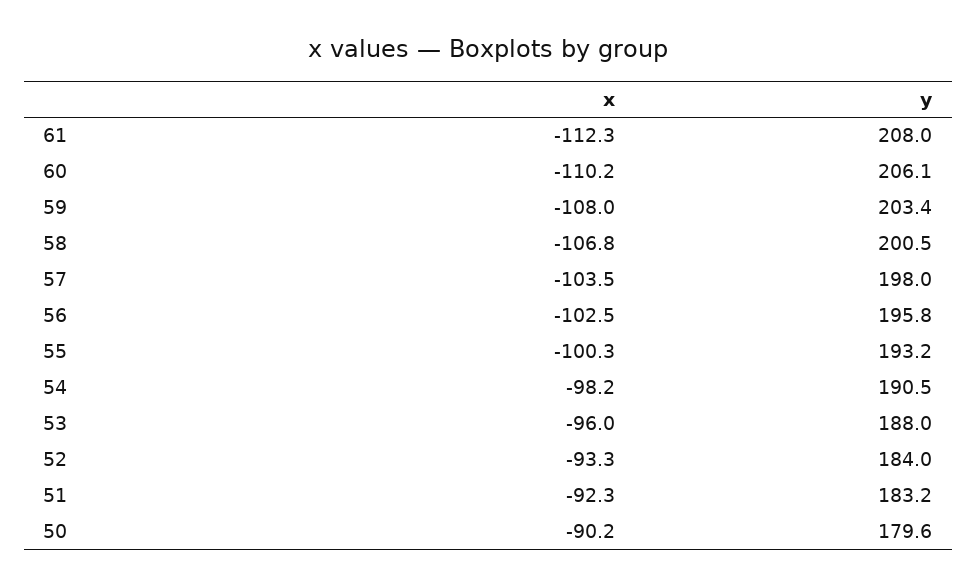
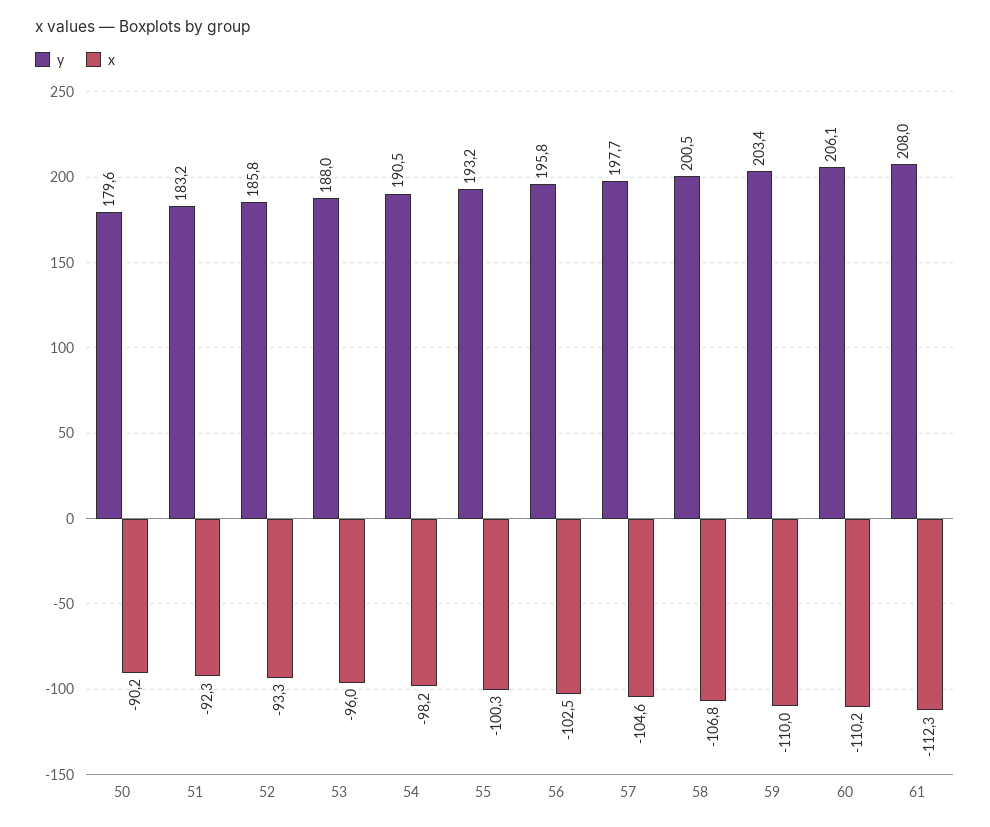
x, 59: -108 -> -110
x, 57: -103.5 -> -104.6
y, 57: 198 -> 197.7
y, 52: 184 -> 185.8

